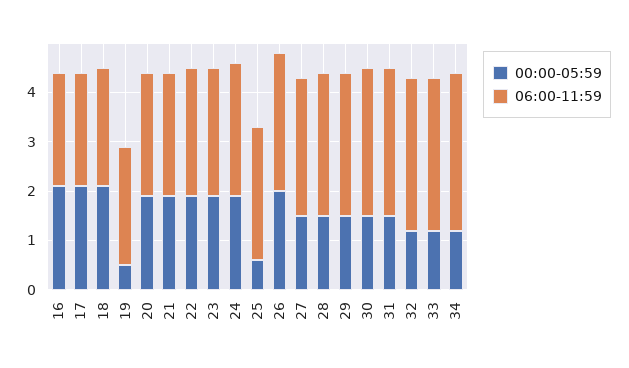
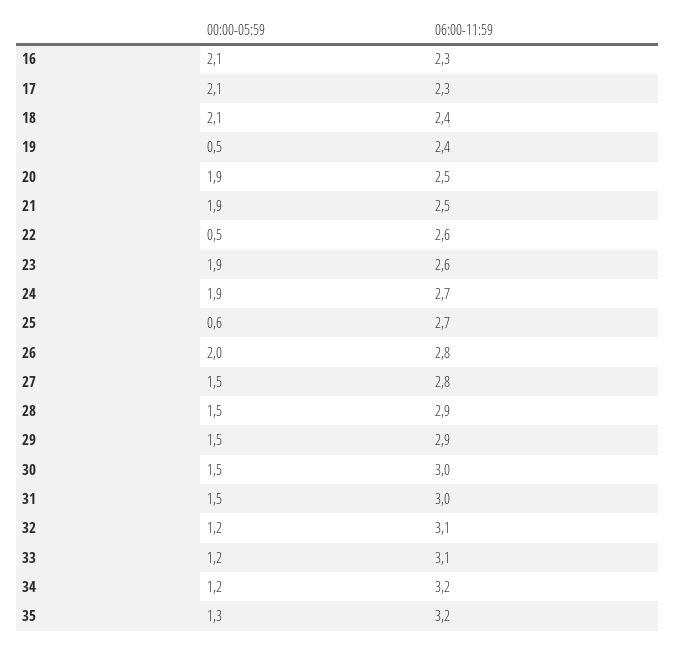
00:00-05:59, 22: 2 -> 0.5
00:00-05:59, 35: none -> 1.3
06:00-11:59, 35: none -> 3.2

